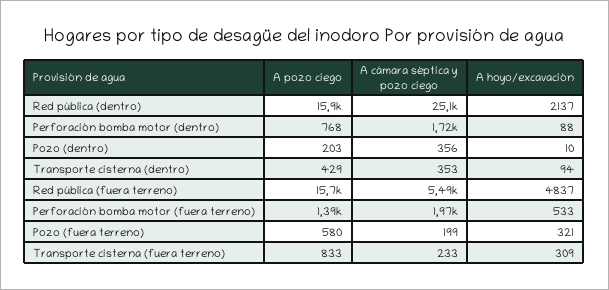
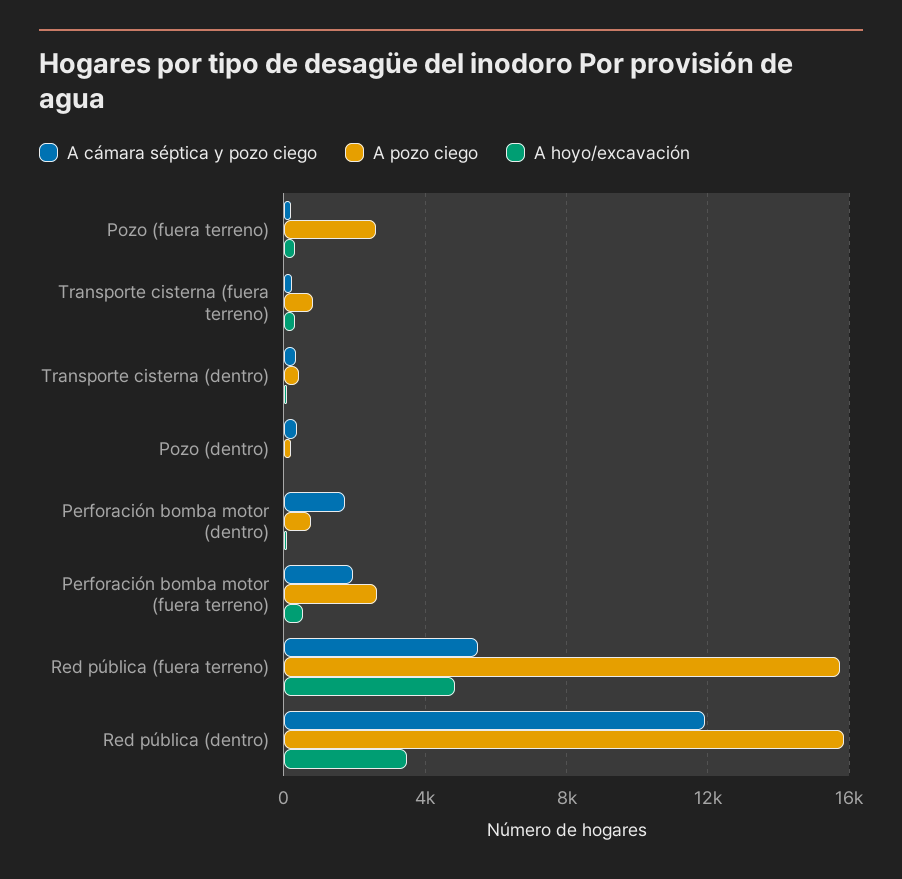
A cámara séptica y pozo ciego, Red pública (dentro): 25100 -> 12000
A hoyo/excavación, Red pública (dentro): 2137 -> 3500
A pozo ciego, Perforación bomba motor (fuera terreno): 1390 -> 2500
A pozo ciego, Pozo (fuera terreno): 580 -> 2500

